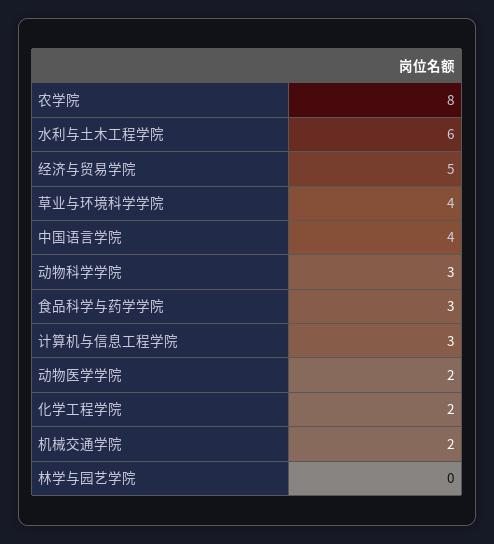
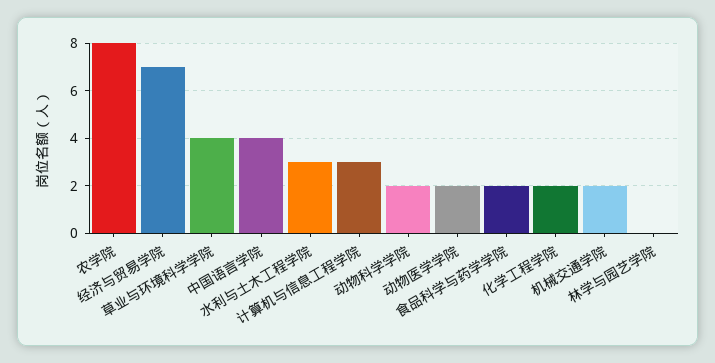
水利与土木工程学院: 6 -> 3
经济与贸易学院: 5 -> 7
动物科学学院: 3 -> 2
食品科学与药学学院: 3 -> 2

